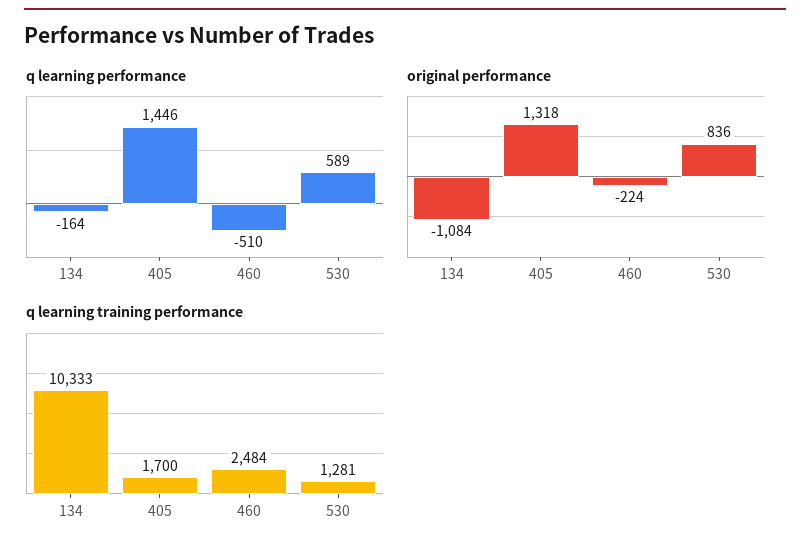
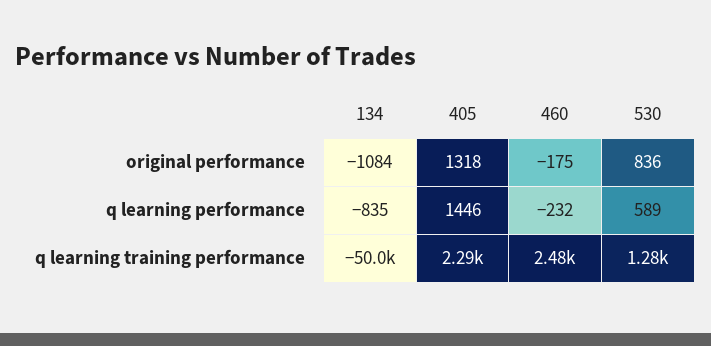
q learning performance, 134: -164 -> -835
q learning performance, 460: -510 -> -232
original performance, 460: -224 -> -175
q learning training performance, 134: 10333 -> -50000
q learning training performance, 405: 1700 -> 2290

